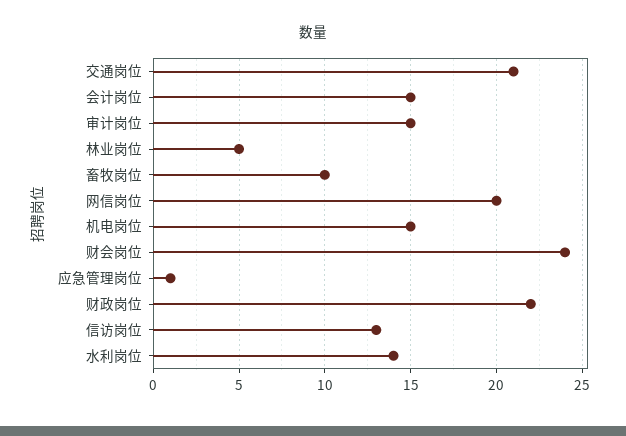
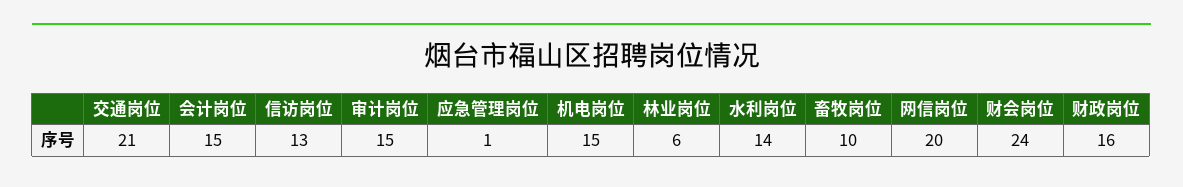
林业岗位: 5 -> 6
财政岗位: 22 -> 16

